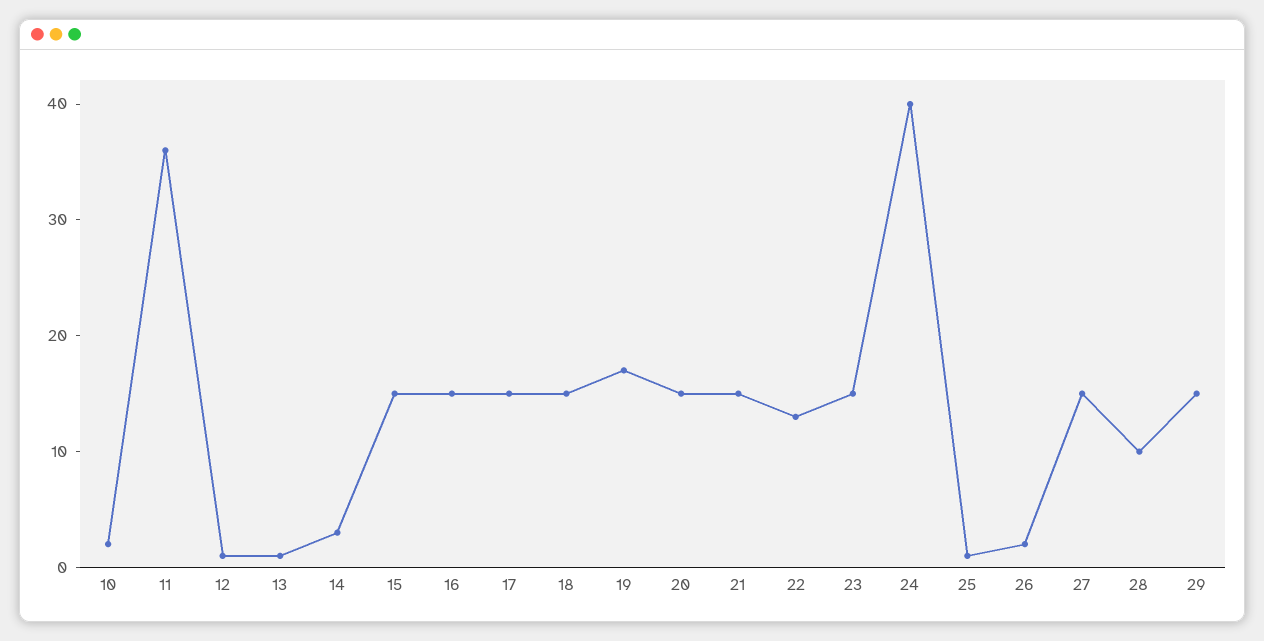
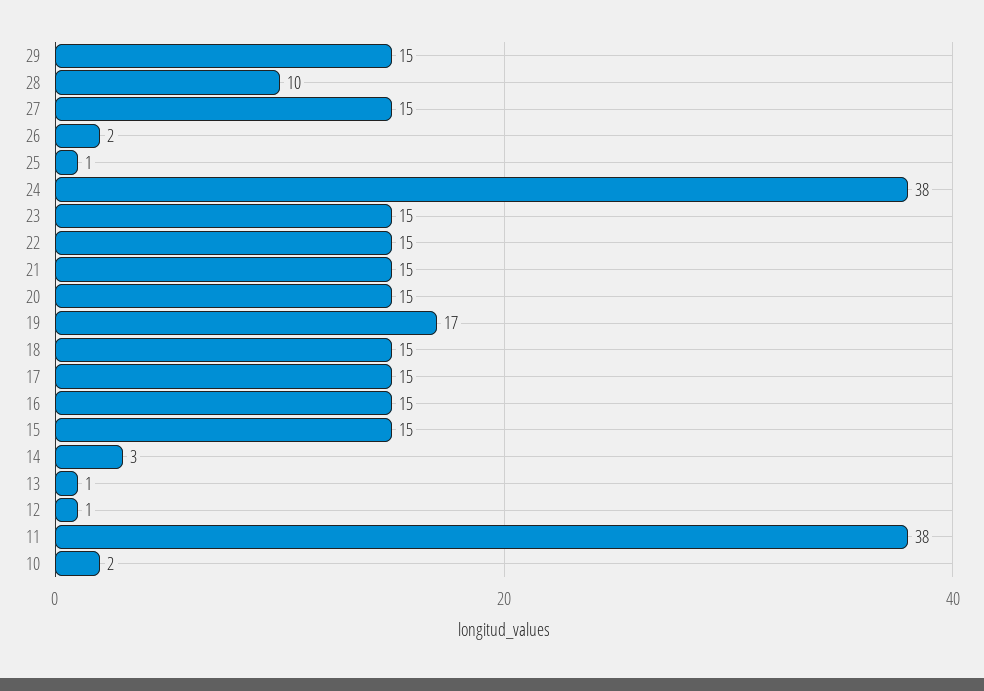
11: 36 -> 38
22: 13 -> 15
24: 40 -> 38

